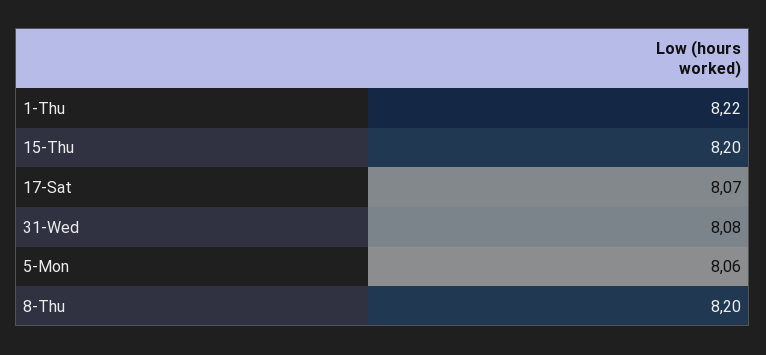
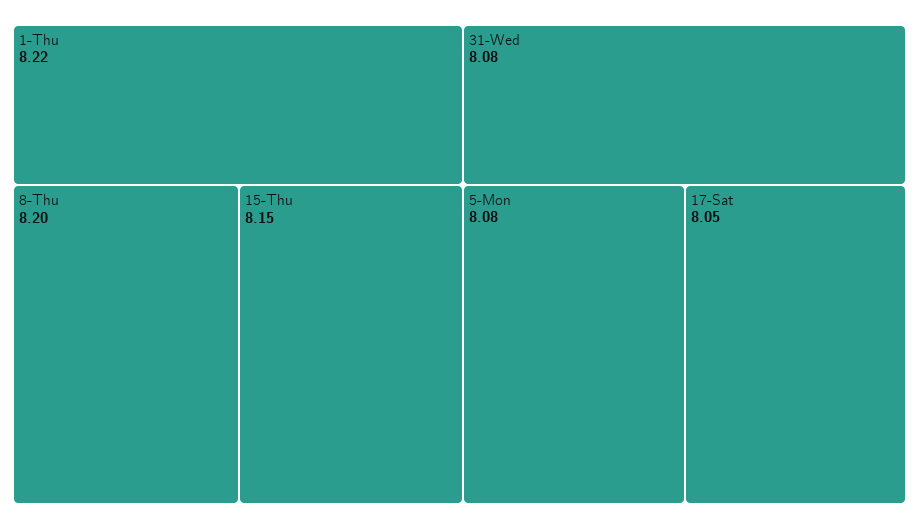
15-Thu: 8.2 -> 8.15
17-Sat: 8.07 -> 8.05
5-Mon: 8.06 -> 8.08

